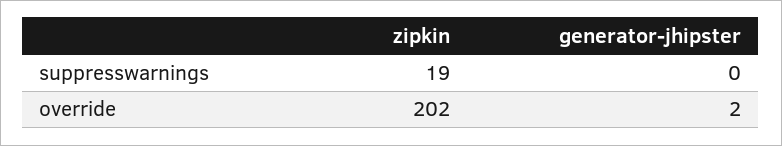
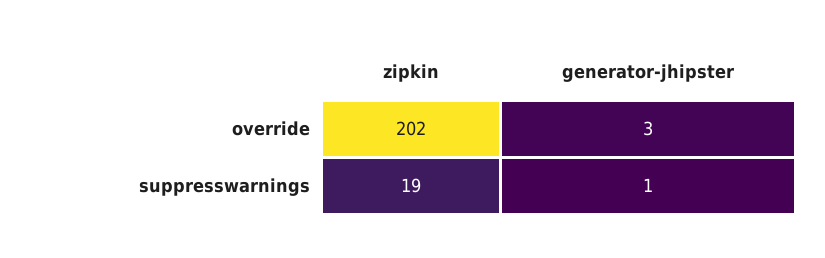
generator-jhipster, suppresswarnings: 0 -> 1
generator-jhipster, override: 2 -> 3

